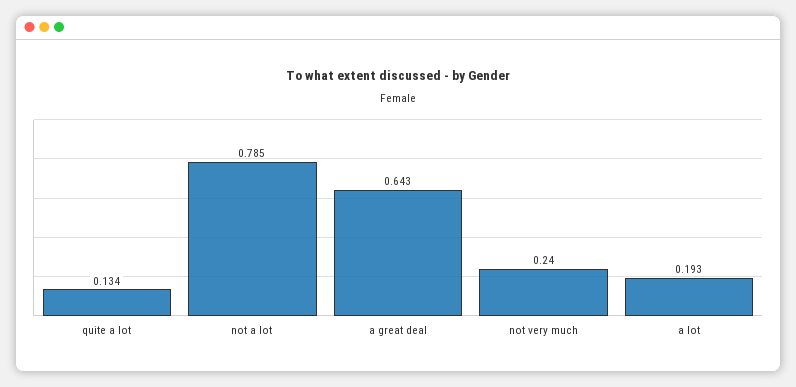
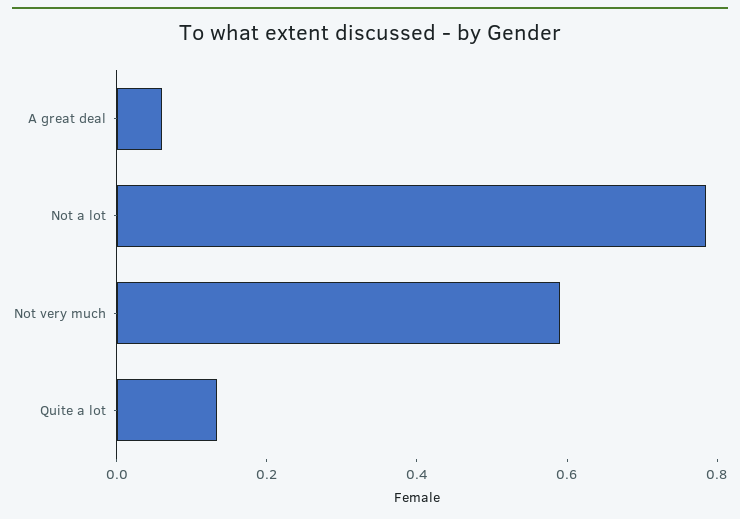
a great deal: 0.643 -> 0.05
not very much: 0.24 -> 0.6
a lot: 0.193 -> none

